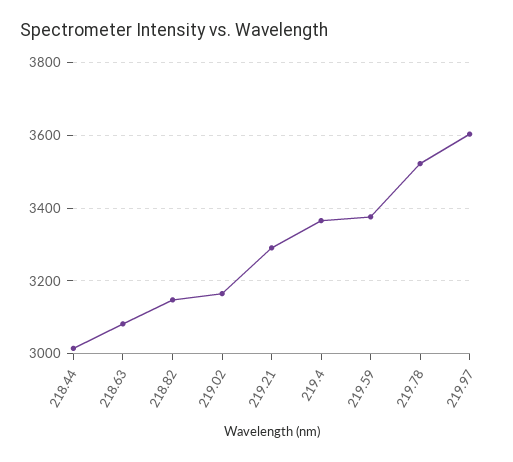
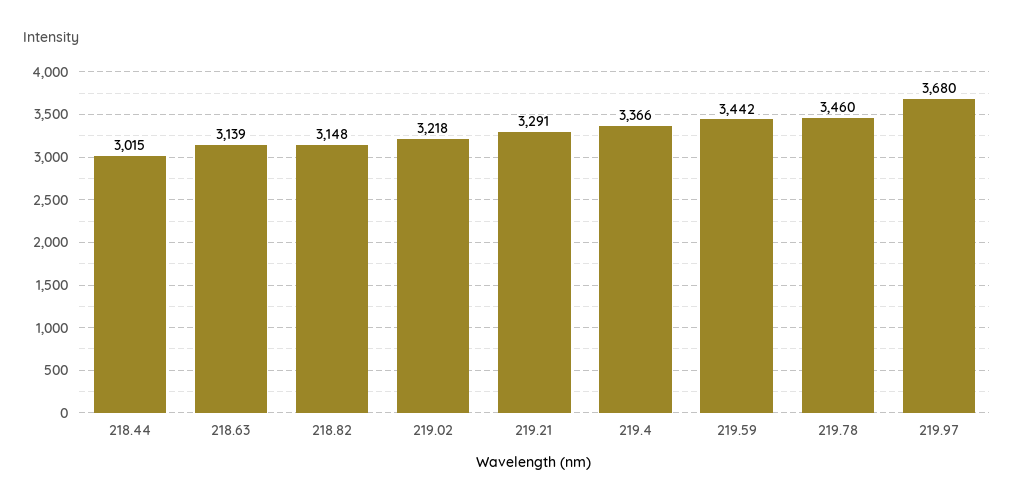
218.63: 3080 -> 3139
219.02: 3160 -> 3218
219.59: 3380 -> 3442
219.78: 3520 -> 3460
219.97: 3600 -> 3680

